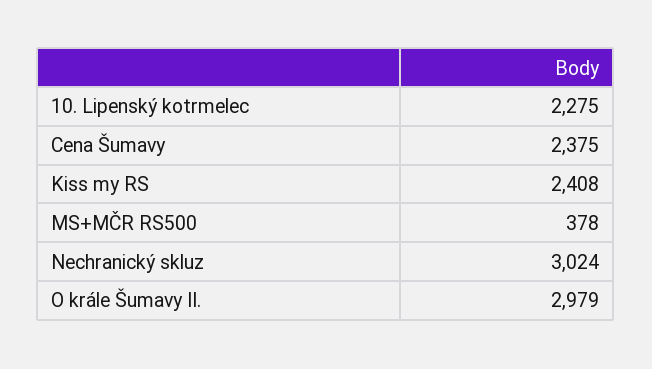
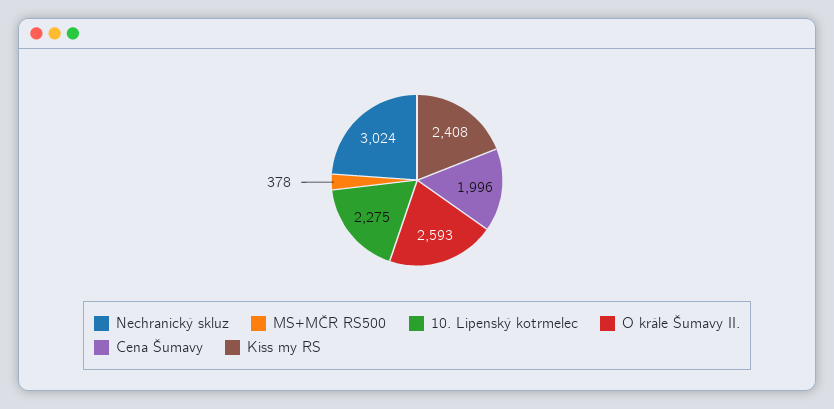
Cena Šumavy: 2375 -> 1996
O krále Šumavy II.: 2979 -> 2593

